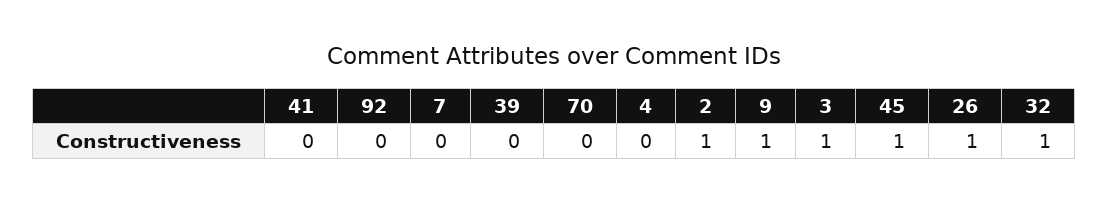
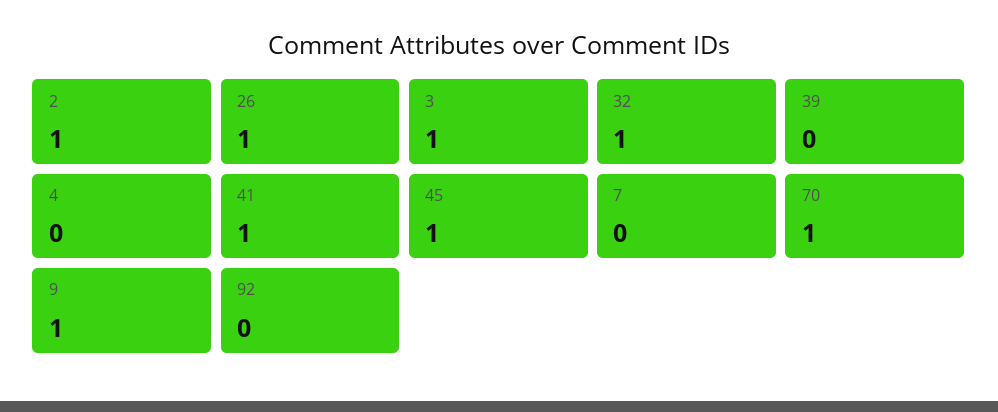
41: 0 -> 1
70: 0 -> 1

